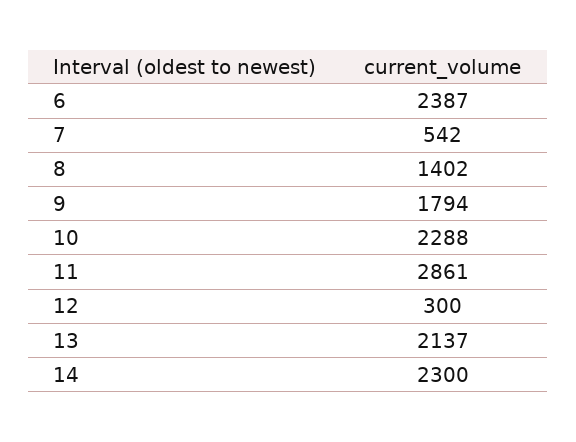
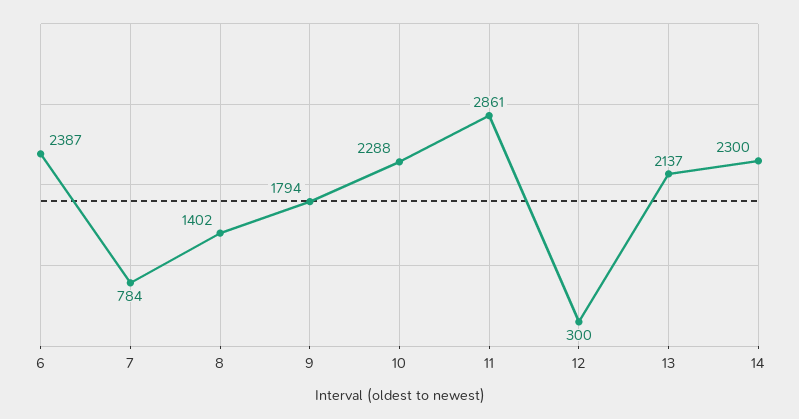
7: 542 -> 784

